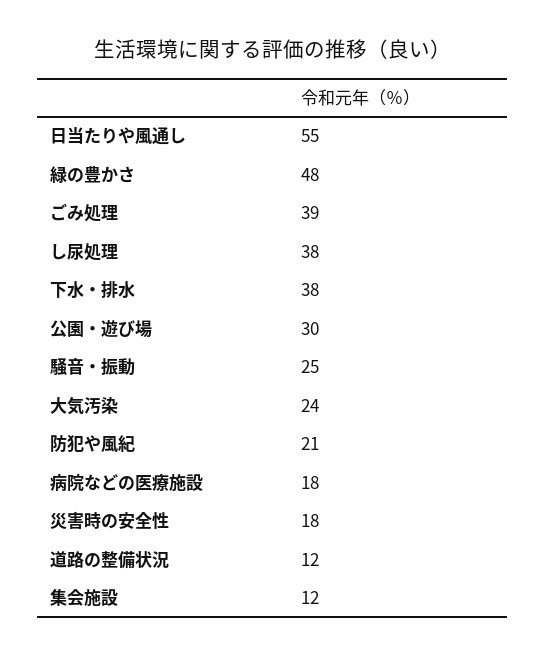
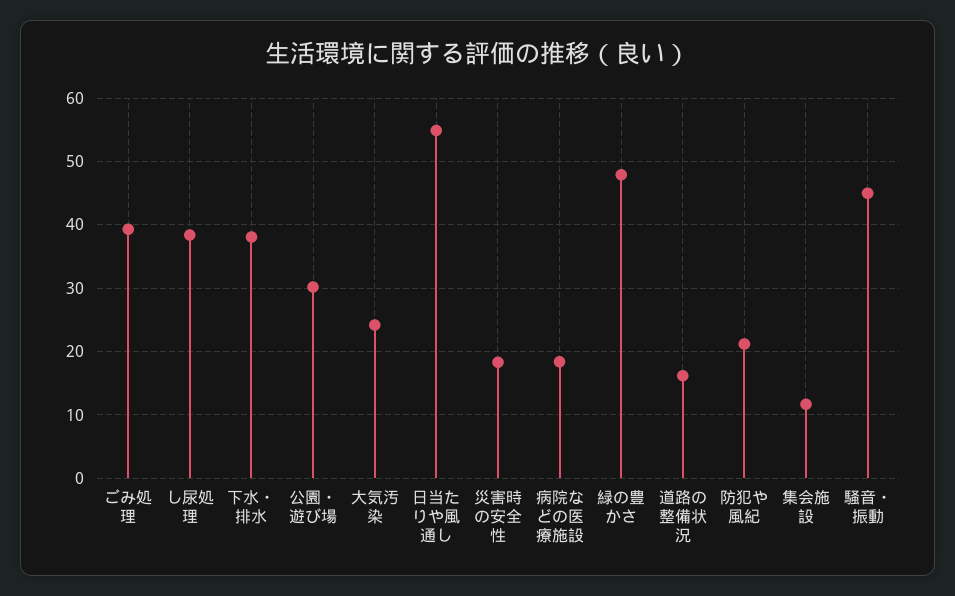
騒音・振動: 25 -> 45
道路の整備状況: 12 -> 16

